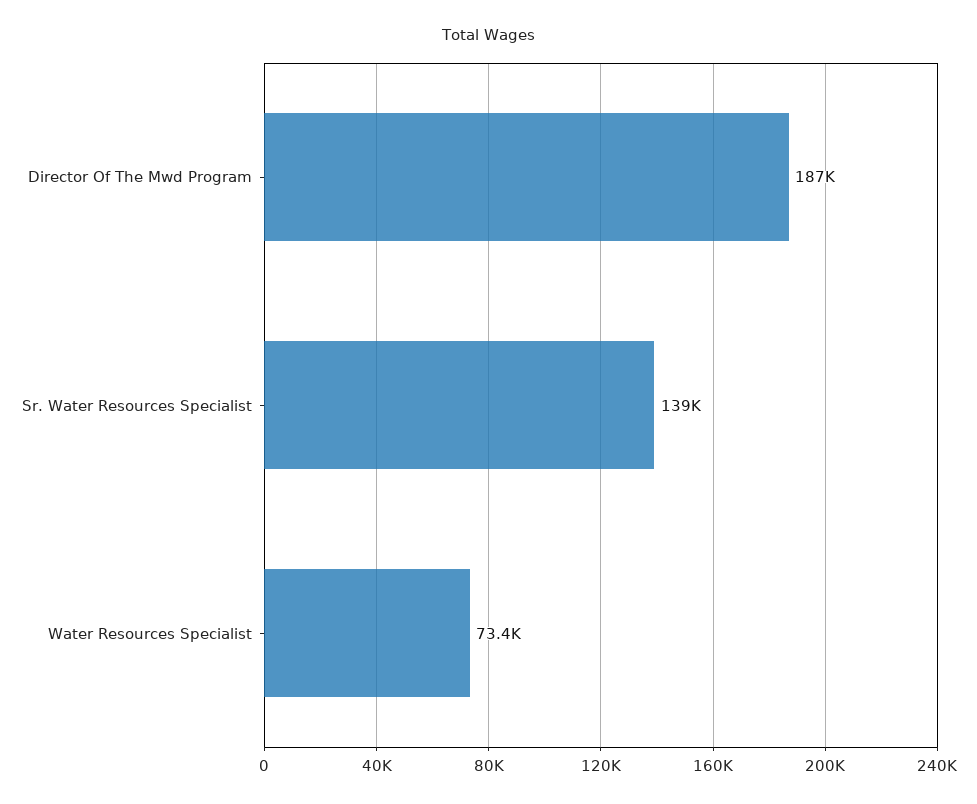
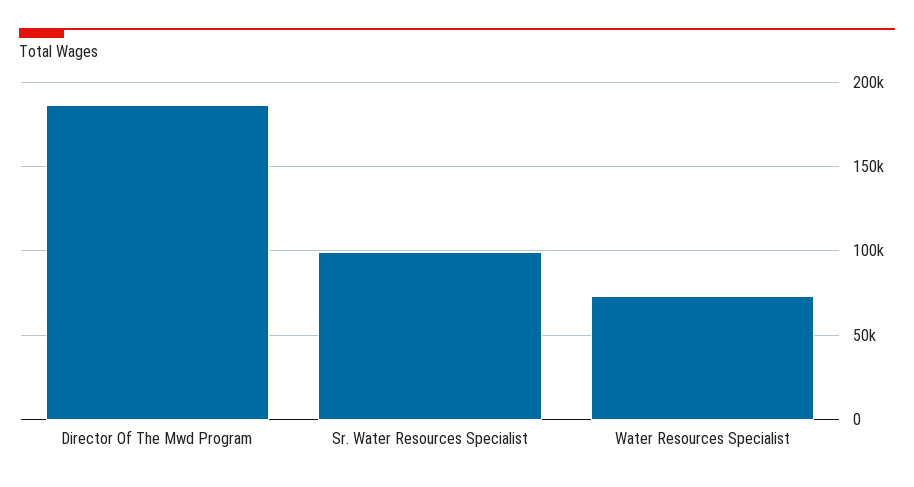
Sr. Water Resources Specialist: 139000 -> 100000

